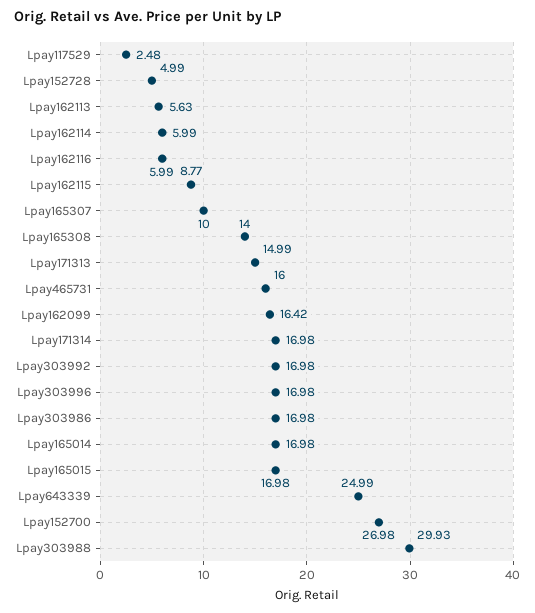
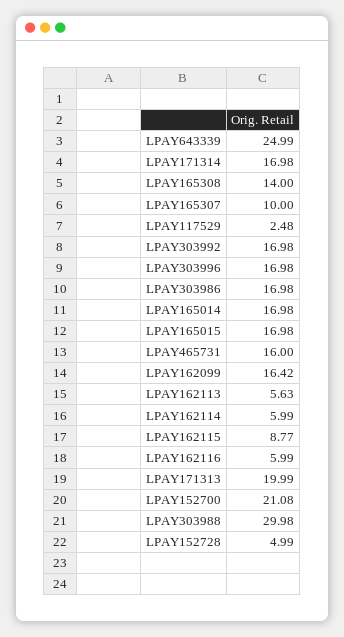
Lpay171313: 14.99 -> 19.99
Lpay152700: 26.98 -> 21.08
Lpay303988: 29.93 -> 29.98

